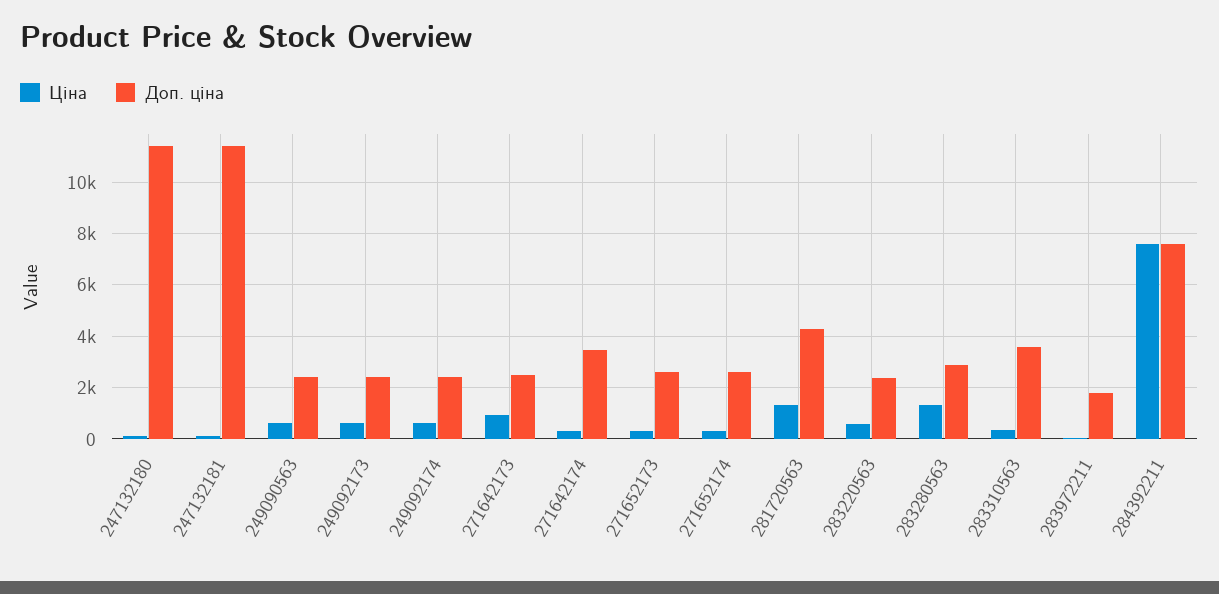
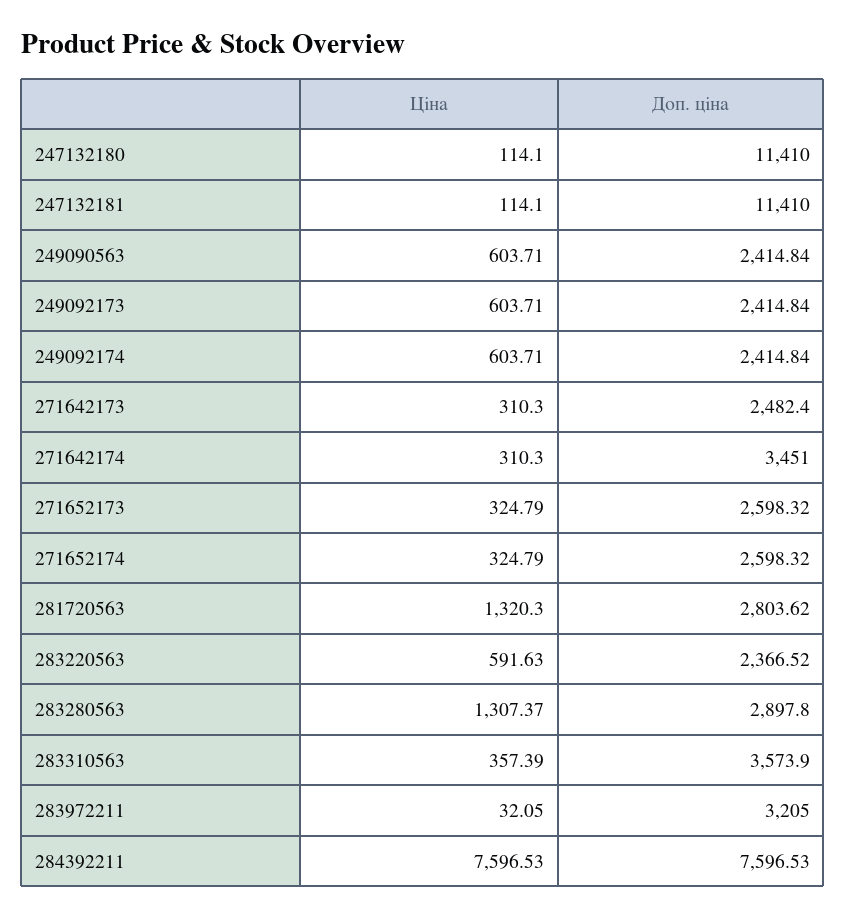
Ціна, 271642173: 1000 -> 310.3
Доп. ціна, 281720563: 4250 -> 2803.62
Доп. ціна, 283972211: 1750 -> 3205

